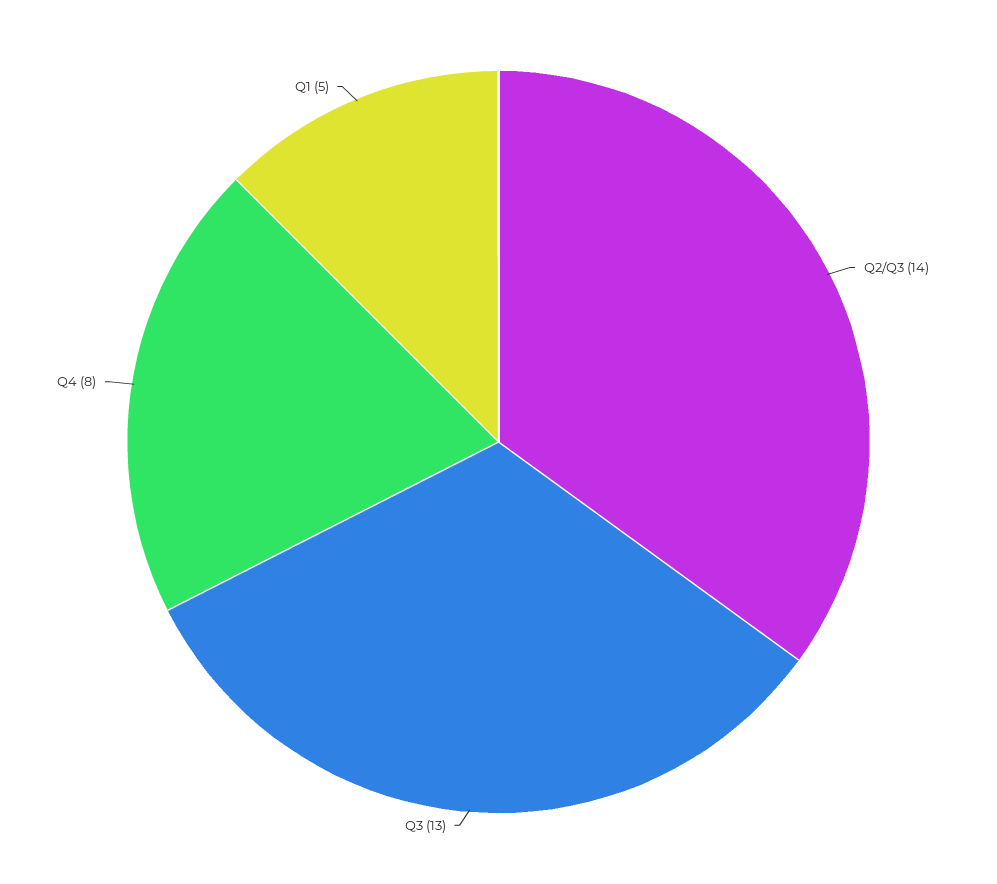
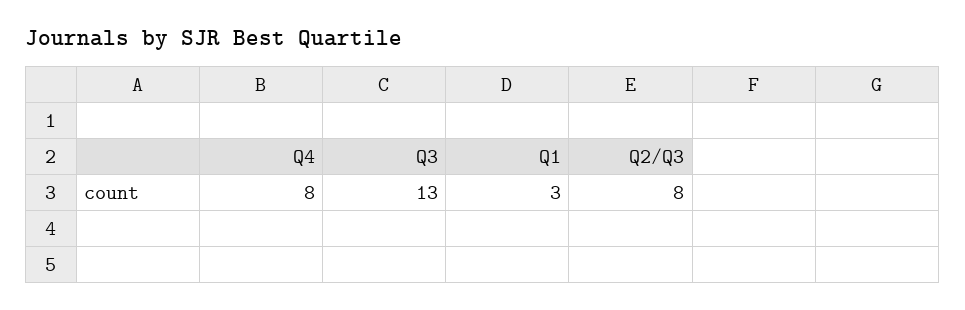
Q2/Q3: 14 -> 8
Q1: 5 -> 3

